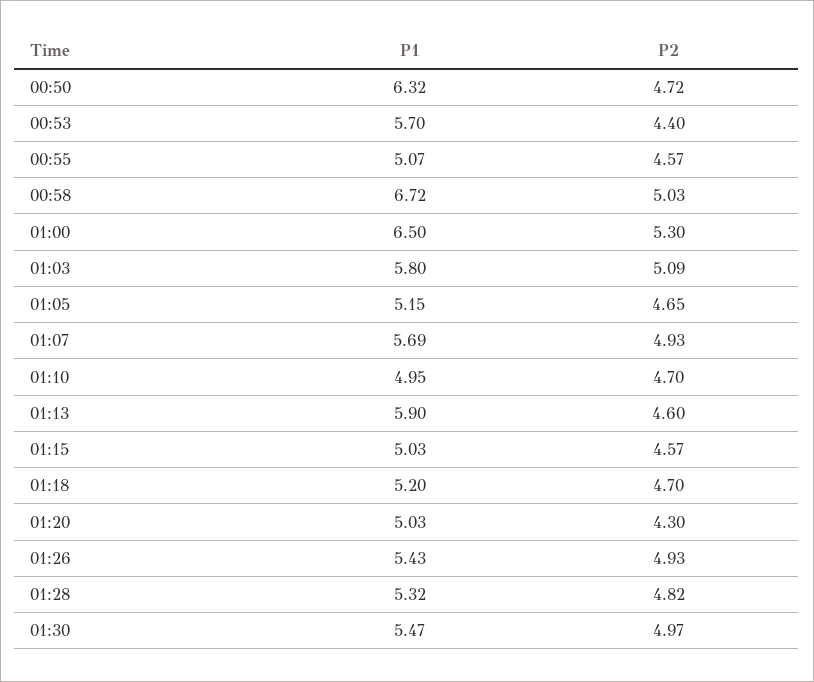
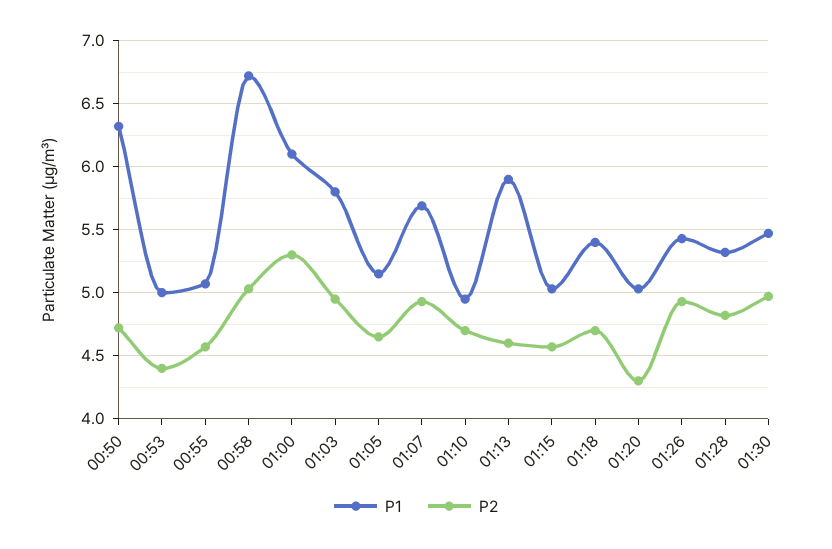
P1, 00:53: 5.7 -> 5
P1, 01:00: 6.5 -> 6.1
P2, 01:03: 5.09 -> 4.95
P1, 01:18: 5.2 -> 5.4

